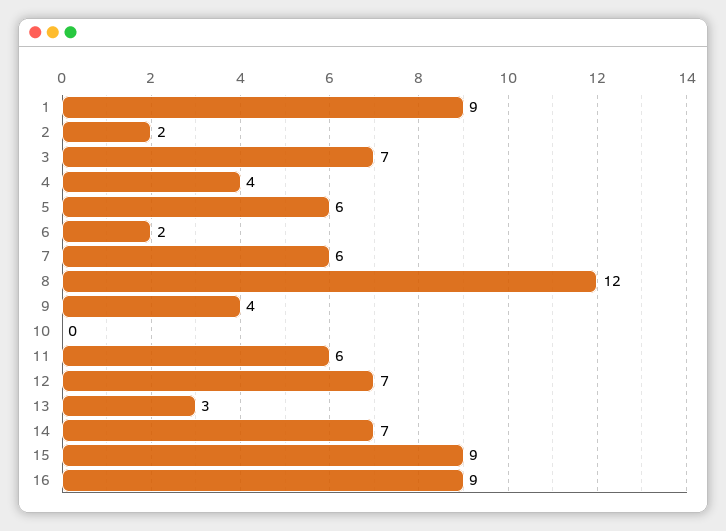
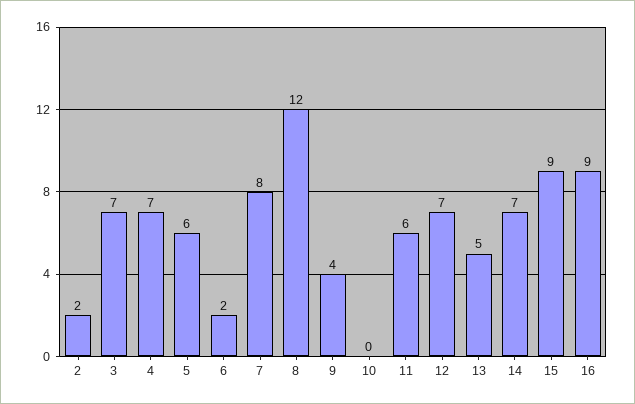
1: 9 -> none
4: 4 -> 7
7: 6 -> 8
13: 3 -> 5

